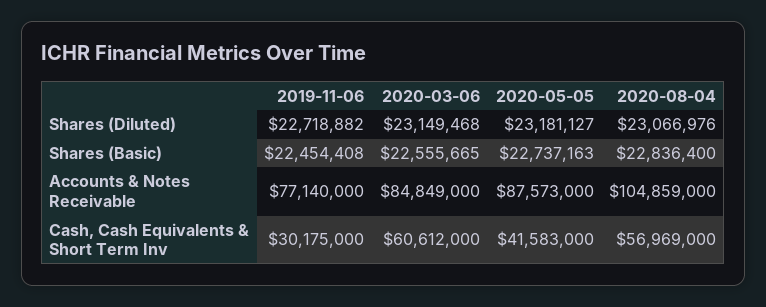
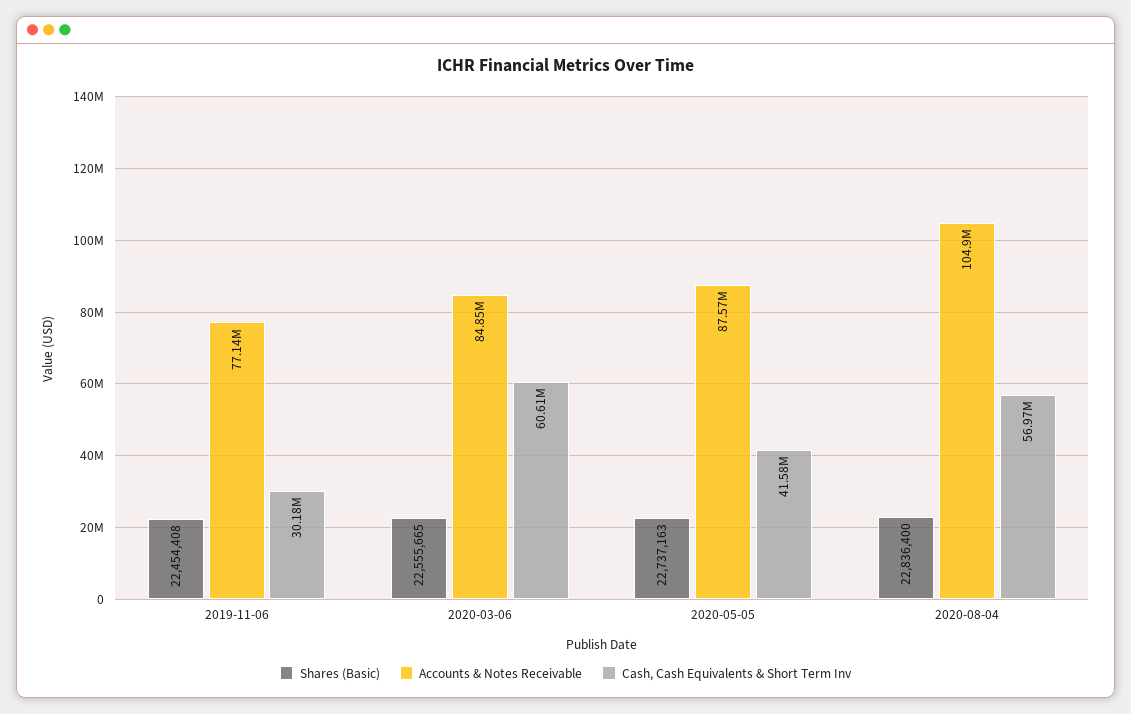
Shares (Diluted), 2019-11-06: 22718882 -> none
Shares (Diluted), 2020-03-06: 23149468 -> none
Shares (Diluted), 2020-05-05: 23181127 -> none
Shares (Diluted), 2020-08-04: 23066976 -> none

